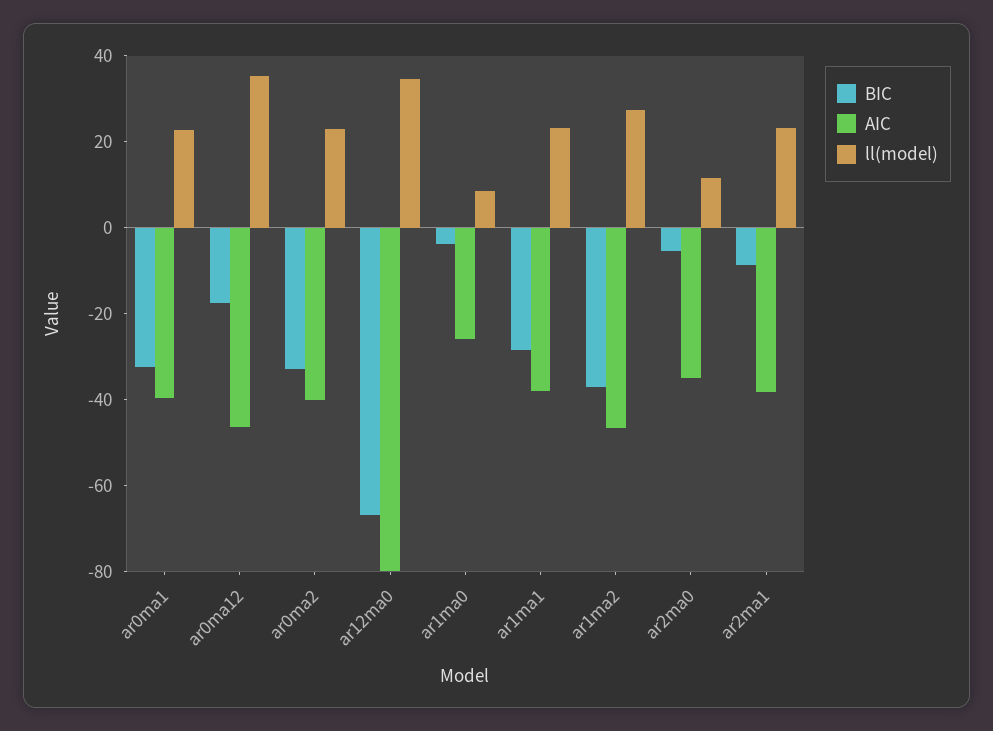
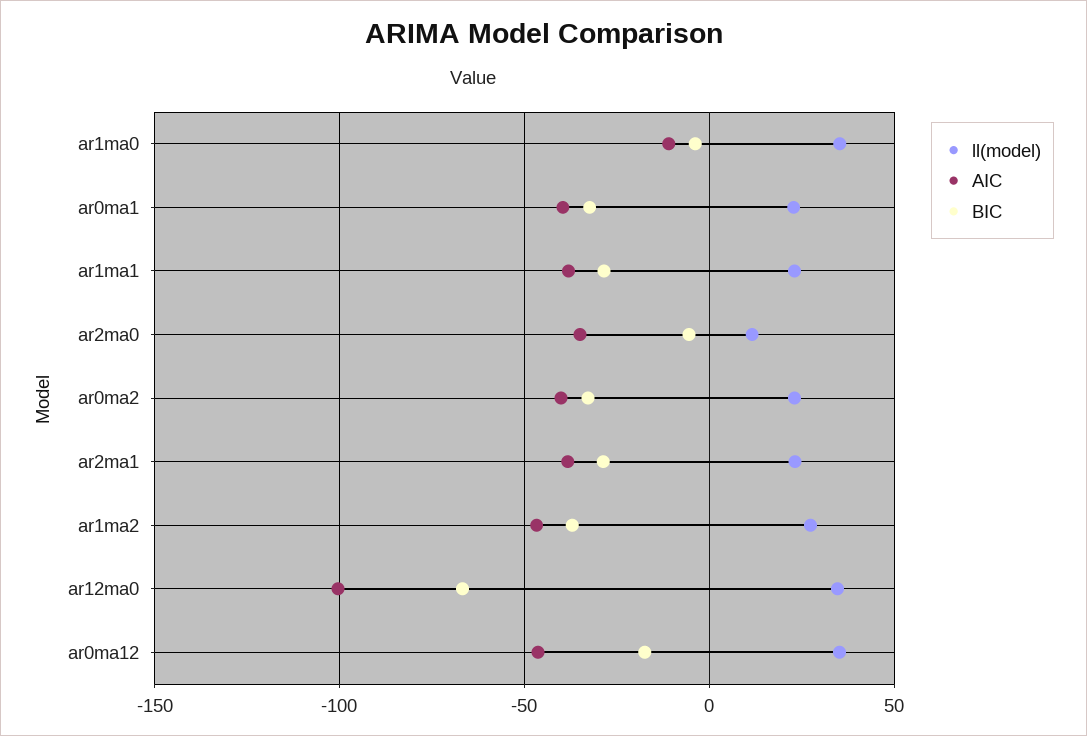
AIC, ar12ma0: -80 -> -100
AIC, ar1ma0: -25 -> -10
ll(model), ar1ma0: 10 -> 35
BIC, ar2ma1: -10 -> -30

